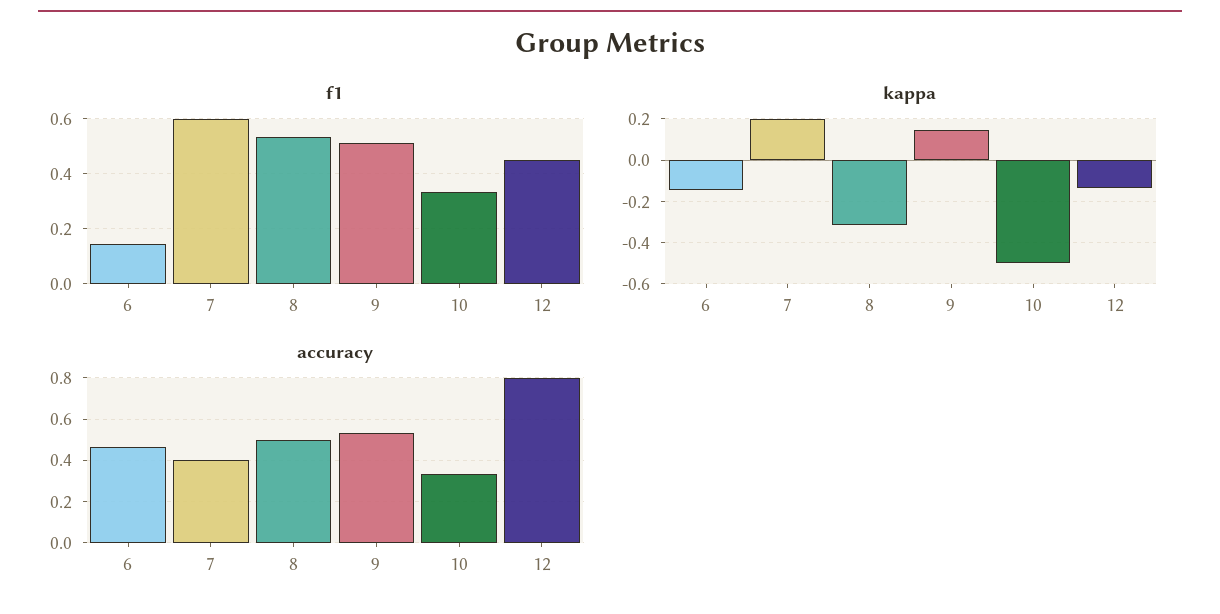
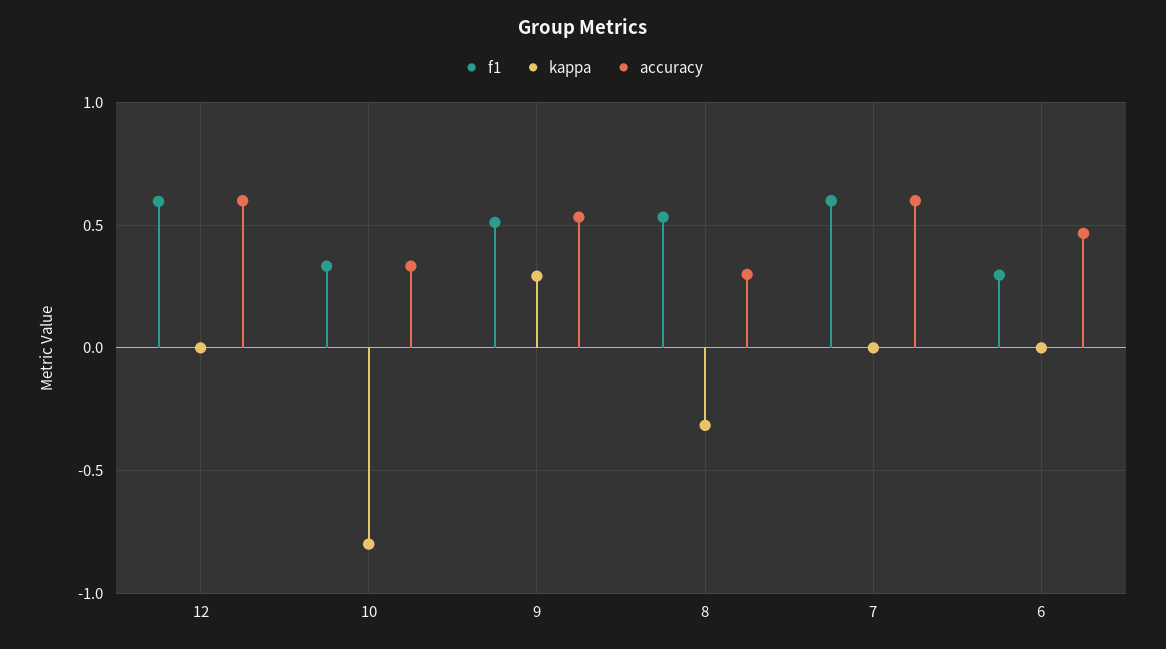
f1, 6: 0.15 -> 0.3
f1, 12: 0.45 -> 0.6
kappa, 6: -0.15 -> 0
kappa, 7: 0.2 -> 0
kappa, 9: 0.15 -> 0.3
kappa, 10: -0.5 -> -0.8
kappa, 12: -0.15 -> 0
accuracy, 7: 0.4 -> 0.6
accuracy, 8: 0.5 -> 0.3
accuracy, 12: 0.8 -> 0.6

